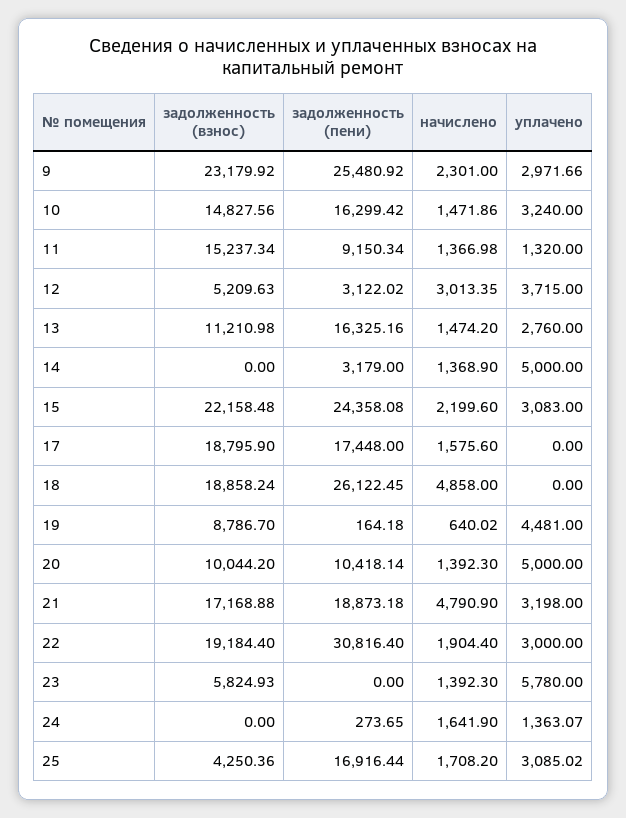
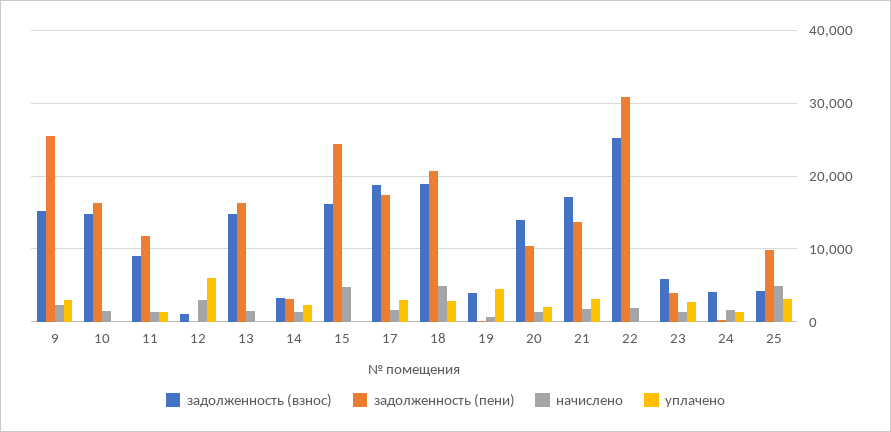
задолженность (взнос), 9: 23179.92 -> 15000
уплачено, 10: 3240 -> 0
задолженность (взнос), 11: 15237.34 -> 9000
задолженность (пени), 11: 9150.34 -> 12000
задолженность (взнос), 12: 5209.63 -> 1000
задолженность (пени), 12: 3122.02 -> 0
уплачено, 12: 3715 -> 6000
задолженность (взнос), 13: 11210.98 -> 15000
уплачено, 13: 2760 -> 0
задолженность (взнос), 14: 0 -> 3000
уплачено, 14: 5000 -> 2000
задолженность (взнос), 15: 22158.48 -> 16000
начислено, 15: 2199.6 -> 5000
уплачено, 15: 3083 -> 0
уплачено, 17: 0 -> 3000
задолженность (пени), 18: 26122.45 -> 21000
уплачено, 18: 0 -> 3000
задолженность (взнос), 19: 8786.7 -> 4000
задолженность (взнос), 20: 10044.2 -> 14000
уплачено, 20: 5000 -> 2000
задолженность (пени), 21: 18873.18 -> 14000
начислено, 21: 4790.9 -> 2000
задолженность (взнос), 22: 19184.4 -> 25000
уплачено, 22: 3000 -> 0
задолженность (пени), 23: 0 -> 4000
уплачено, 23: 5780 -> 3000
задолженность (взнос), 24: 0 -> 4000
задолженность (пени), 25: 16916.44 -> 10000
начислено, 25: 1708.2 -> 5000

